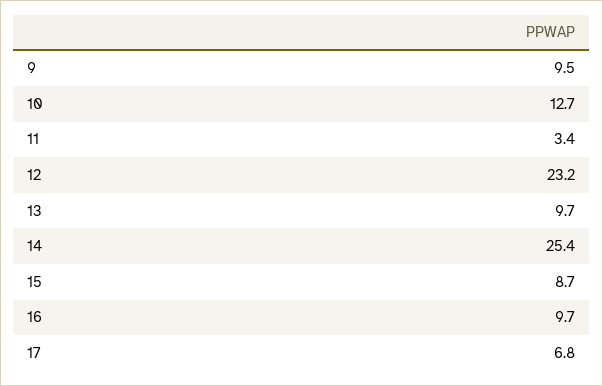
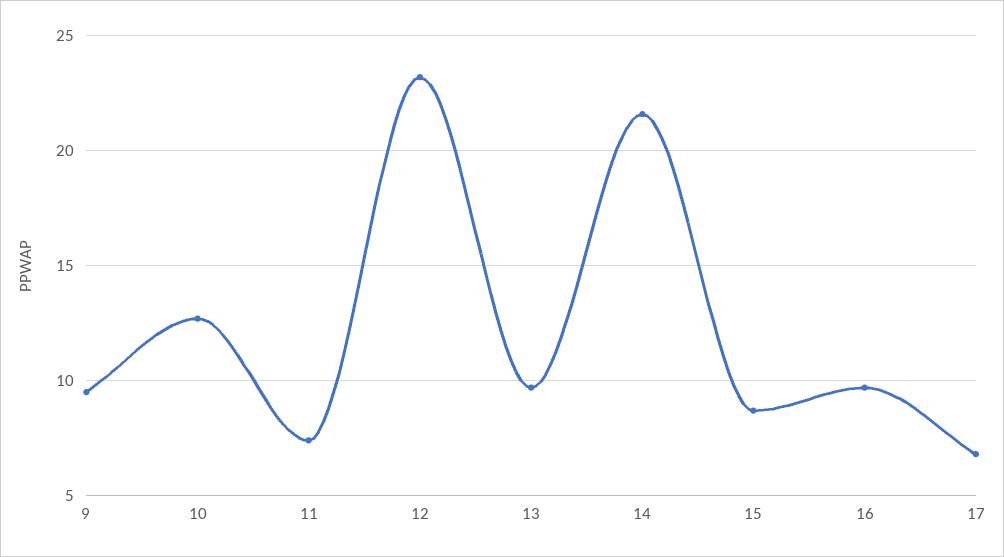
11: 3.4 -> 7.5
14: 25.4 -> 21.5

